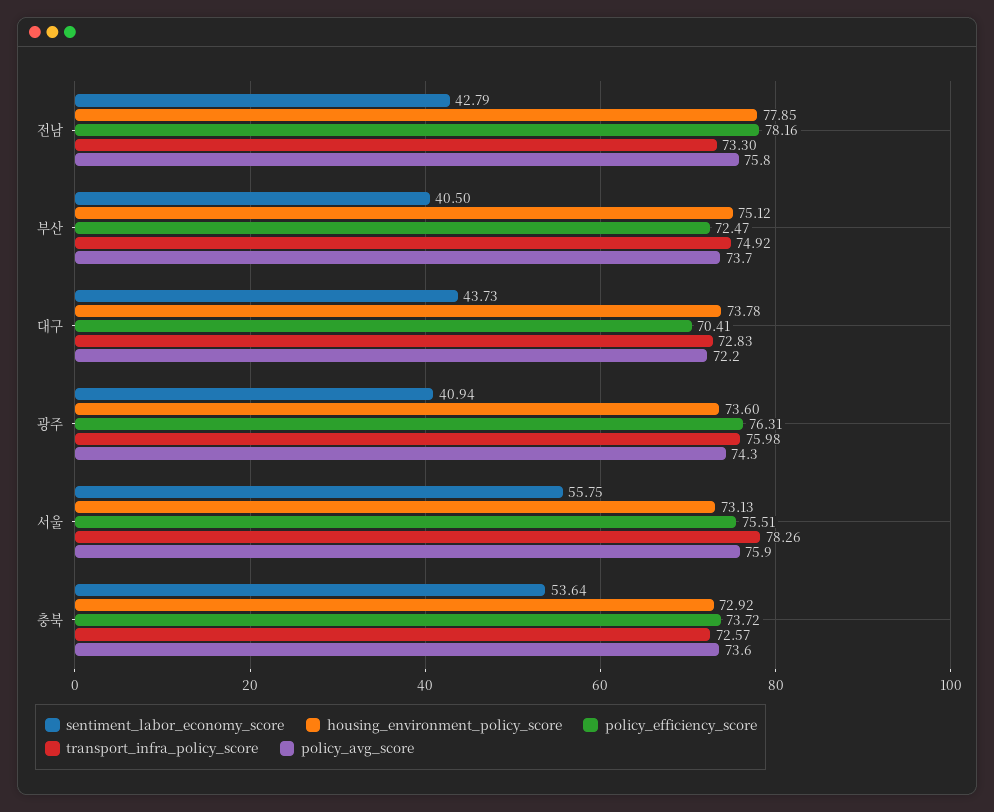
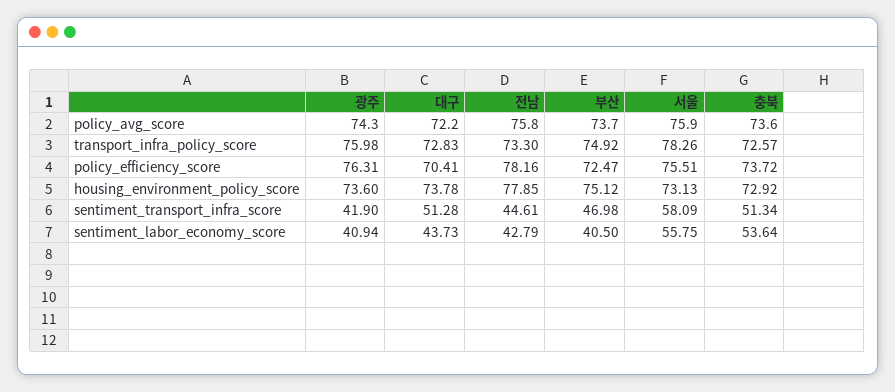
sentiment_transport_infra_score, 광주: none -> 41.9
sentiment_transport_infra_score, 대구: none -> 51.28
sentiment_transport_infra_score, 전남: none -> 44.61
sentiment_transport_infra_score, 부산: none -> 46.98
sentiment_transport_infra_score, 서울: none -> 58.09
sentiment_transport_infra_score, 충북: none -> 51.34

